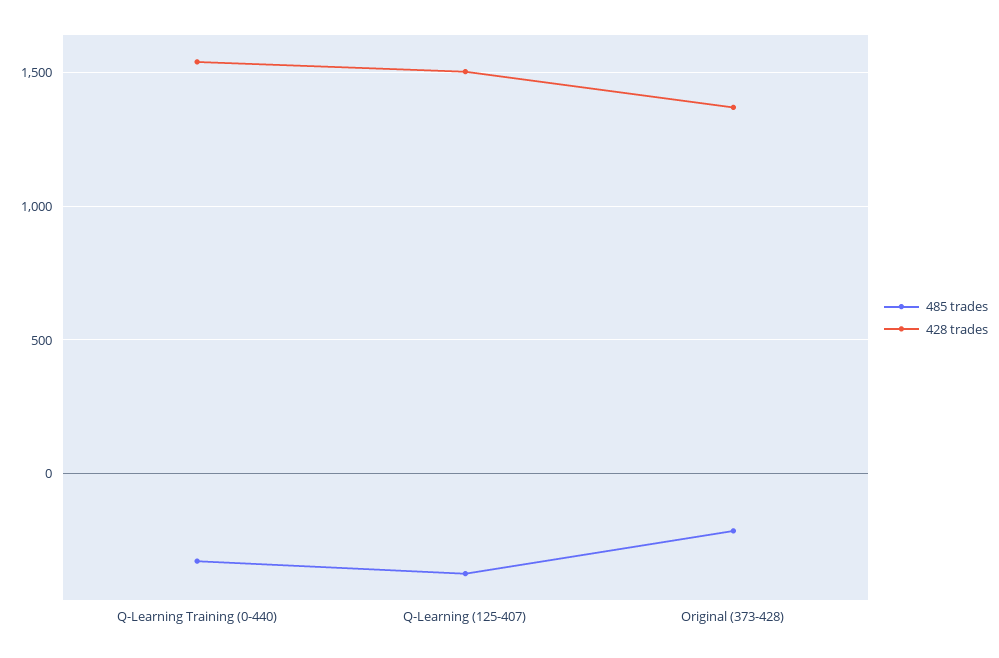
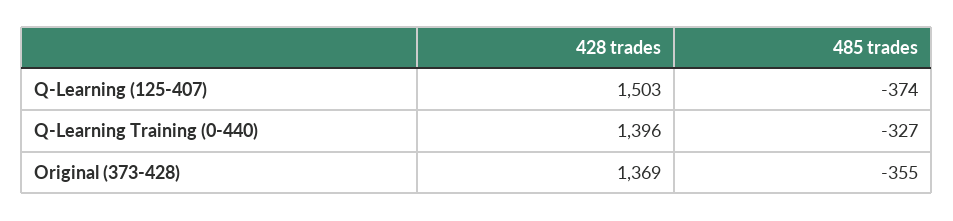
428 trades, Q-Learning Training (0-440): 1550 -> 1396
485 trades, Original (373-428): -200 -> -355

